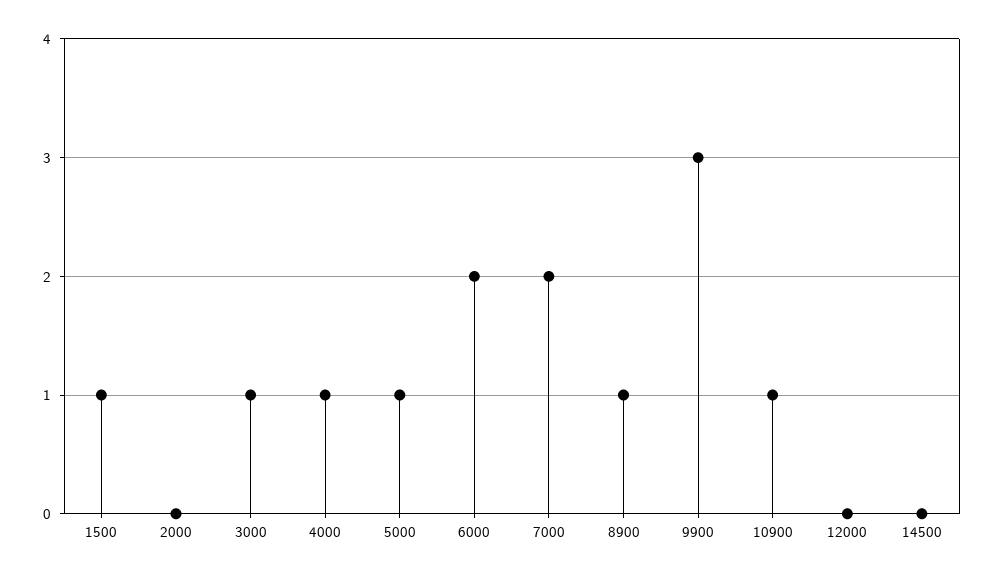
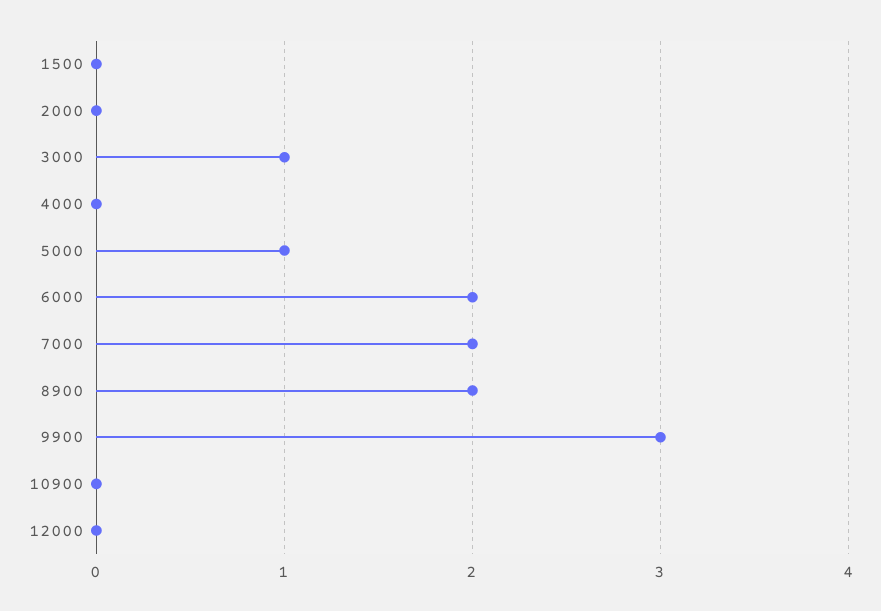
1500: 1 -> 0
4000: 1 -> 0
8900: 1 -> 2
10900: 1 -> 0
14500: 0 -> none

